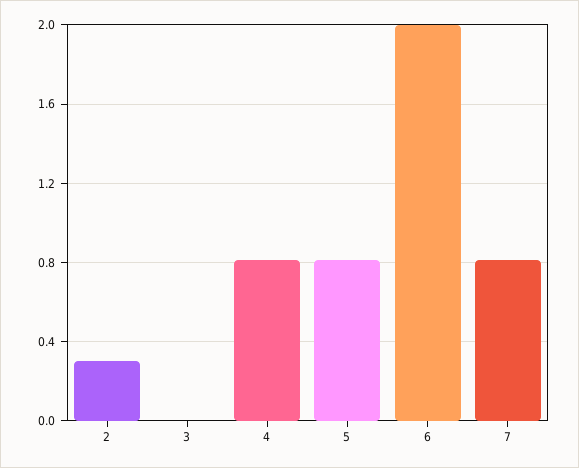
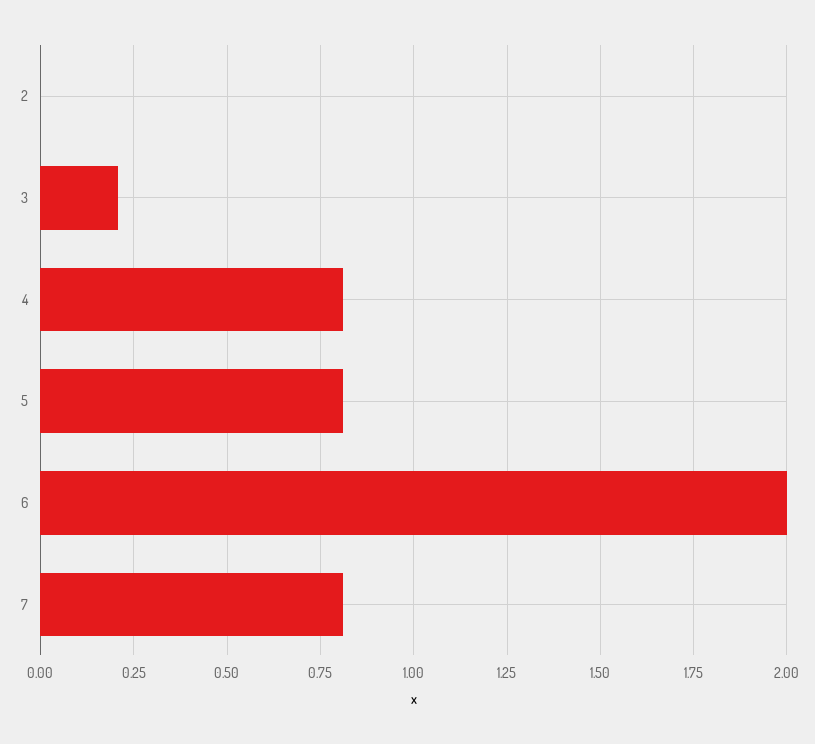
2: 0.3 -> 0
3: 0 -> 0.2

